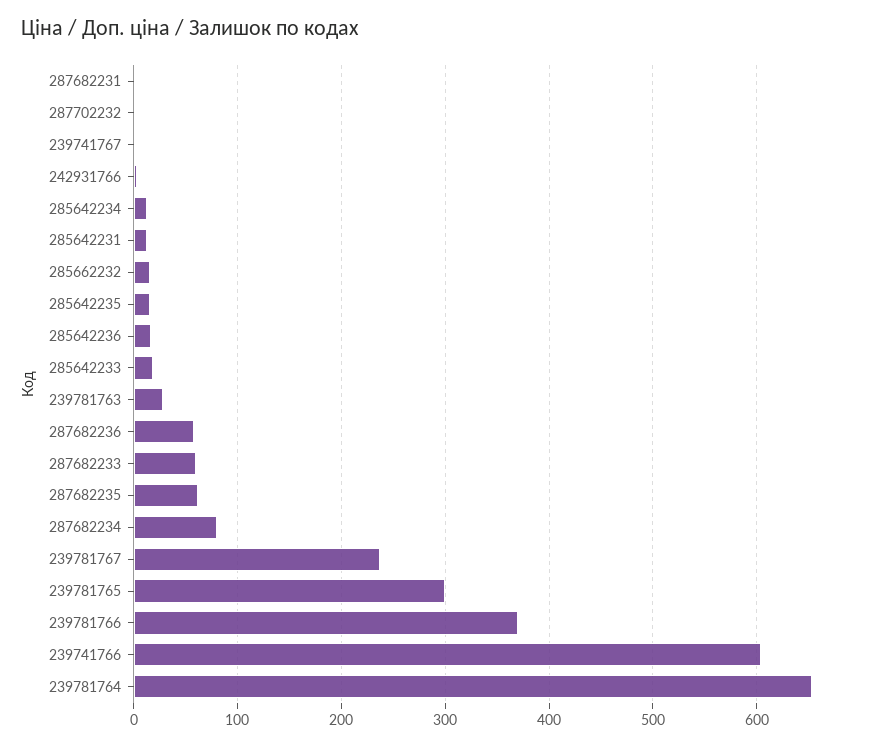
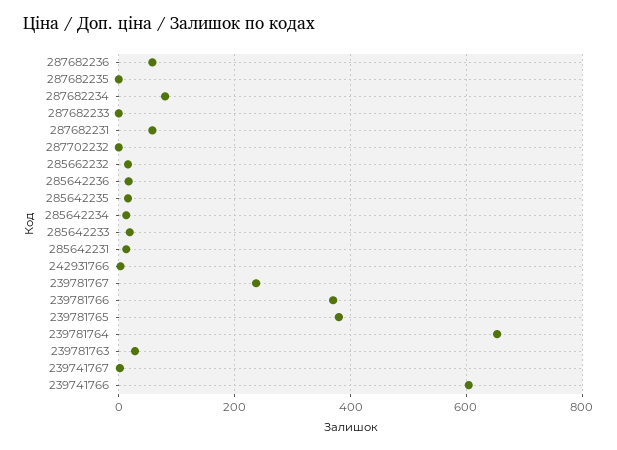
287682231: 0 -> 60
287682233: 60 -> 0
287682235: 60 -> 0
239781765: 300 -> 380

